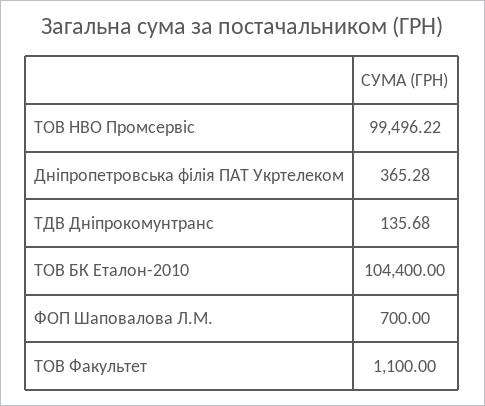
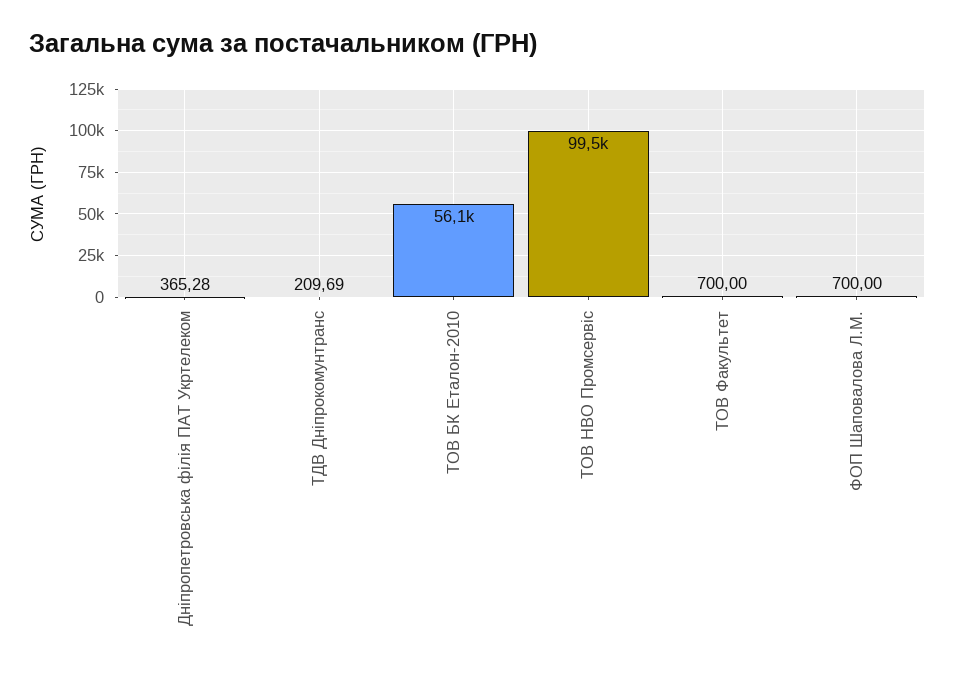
ТДВ Дніпрокомунтранс: 135.68 -> 209.69
ТОВ БК Еталон-2010: 104400 -> 56100
ТОВ Факультет: 1100 -> 700

